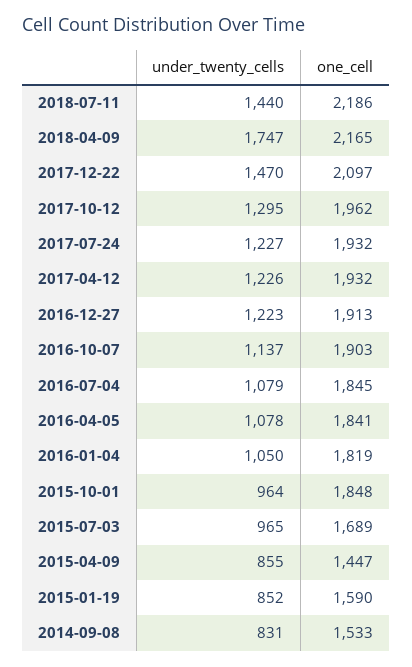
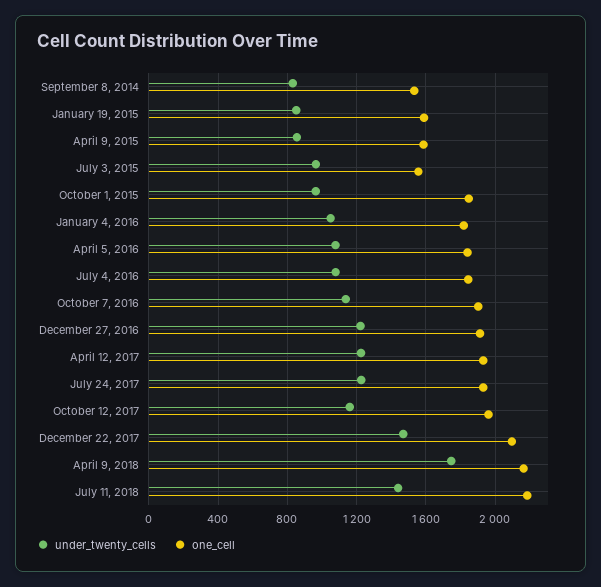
under_twenty_cells, 2017-10-12: 1295 -> 1150
one_cell, 2015-07-03: 1689 -> 1550
one_cell, 2015-04-09: 1447 -> 1600

